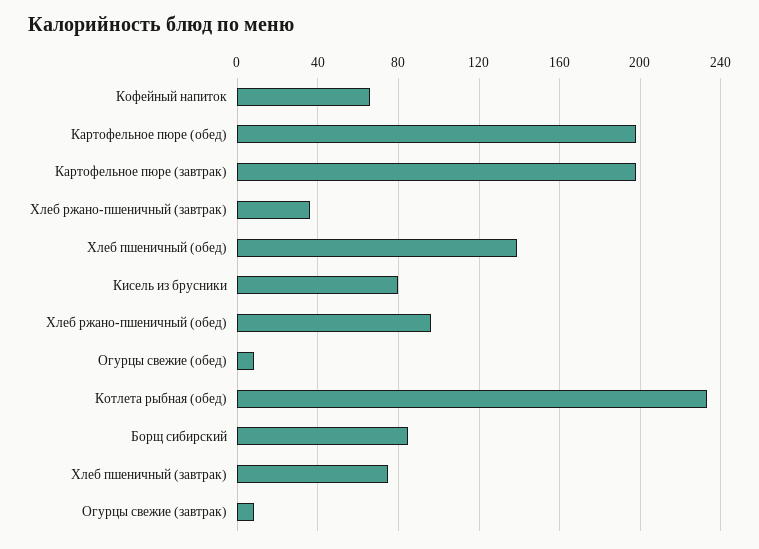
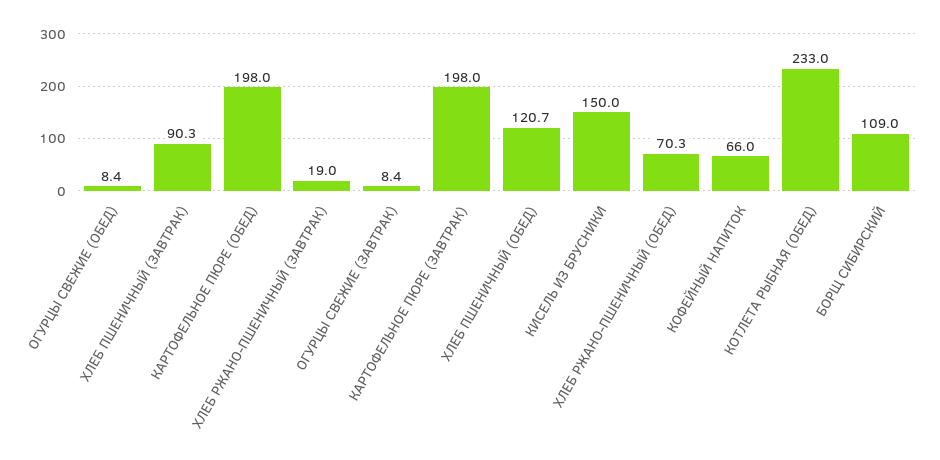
Хлеб ржано-пшеничный (завтрак): 35 -> 19
Хлеб пшеничный (обед): 140 -> 120.7
Кисель из брусники: 80 -> 150
Хлеб ржано-пшеничный (обед): 95 -> 70.3
Борщ сибирский: 85 -> 109
Хлеб пшеничный (завтрак): 75 -> 90.3

